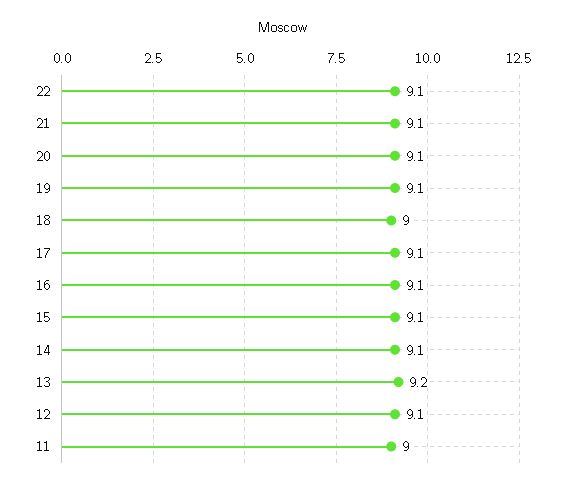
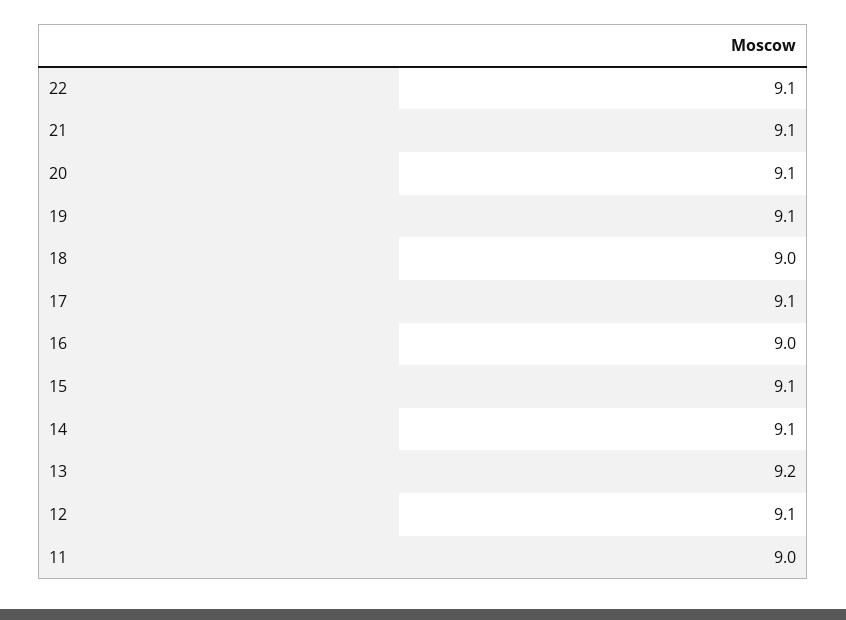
16: 9.1 -> 9

